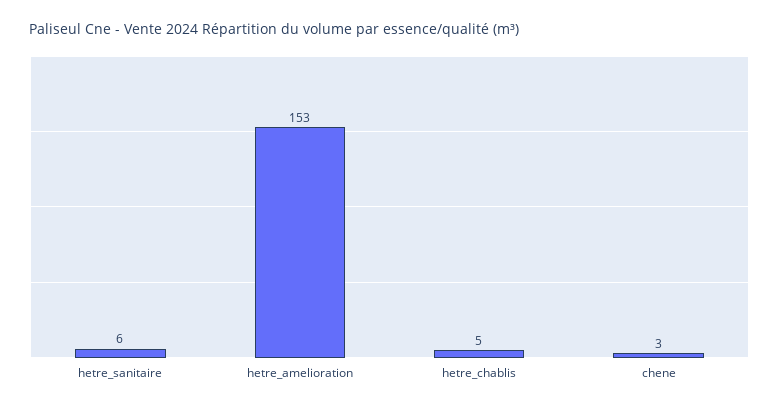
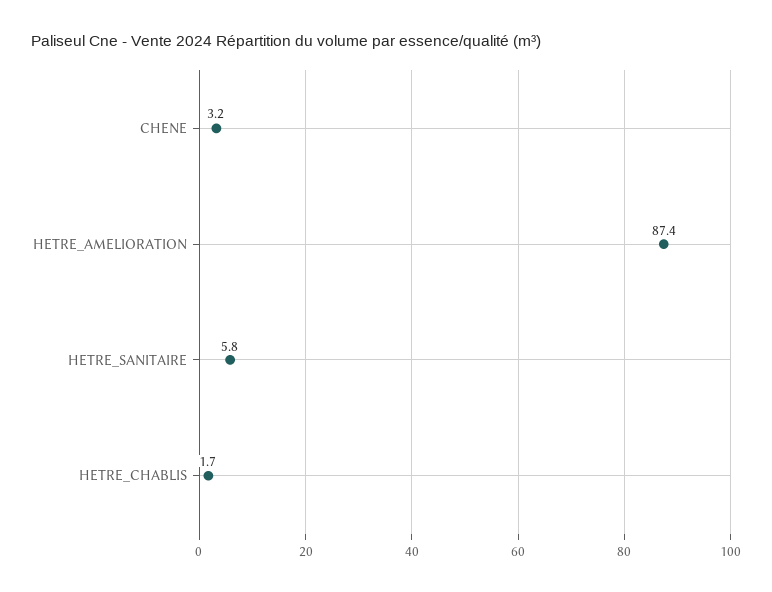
hetre_amelioration: 153 -> 87.4
hetre_chablis: 5 -> 1.7

